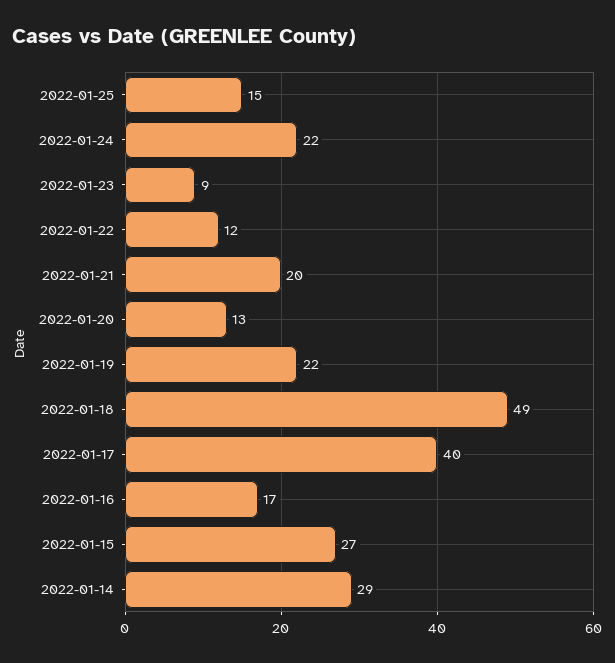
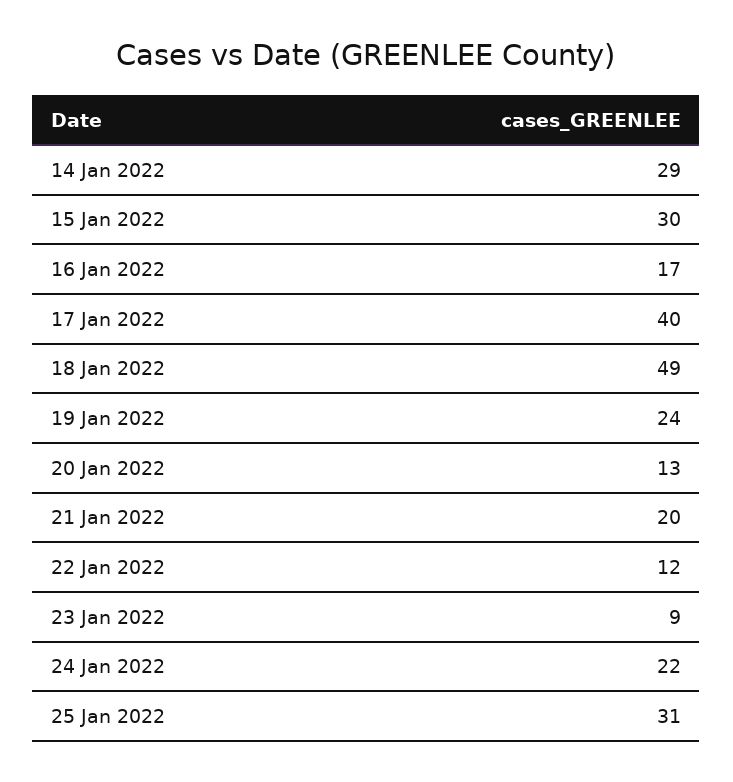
2022-01-25: 15 -> 31
2022-01-19: 22 -> 24
2022-01-15: 27 -> 30

